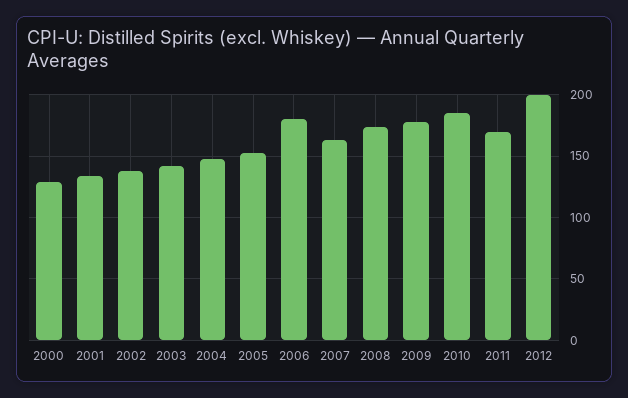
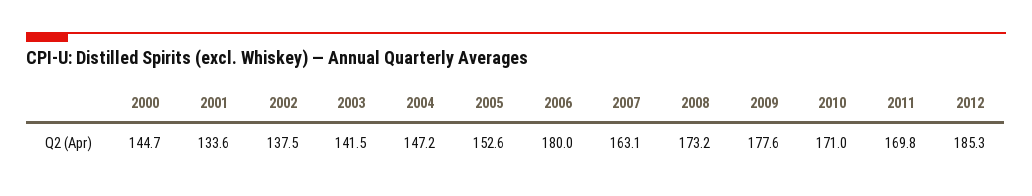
2000: 130 -> 144.7
2010: 185 -> 171
2012: 200 -> 185.3

